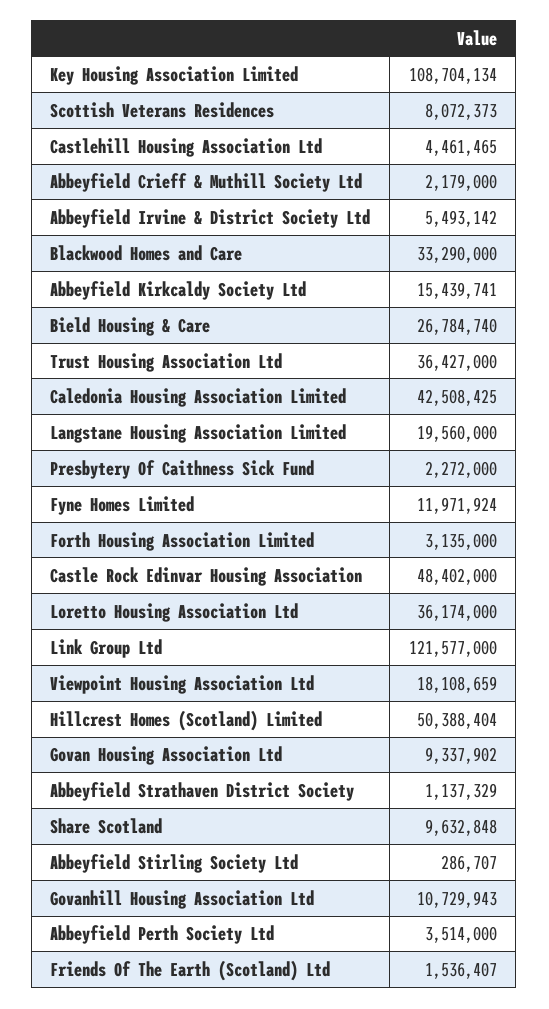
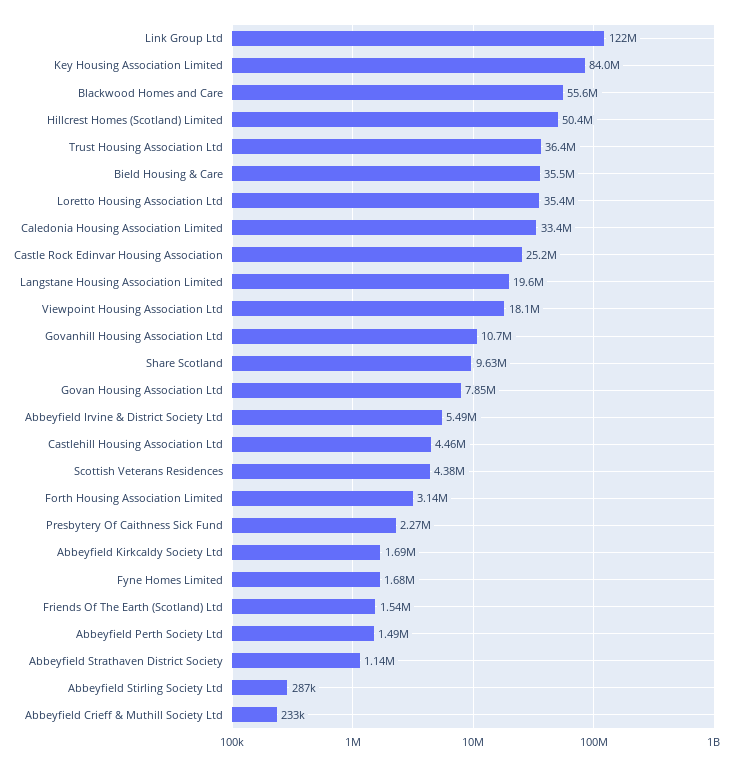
Key Housing Association Limited: 108704134 -> 84000000
Scottish Veterans Residences: 8072373 -> 4380000
Abbeyfield Crieff & Muthill Society Ltd: 2179000 -> 233000
Blackwood Homes and Care: 33290000 -> 55600000
Abbeyfield Kirkcaldy Society Ltd: 15439741 -> 1690000
Bield Housing & Care: 26784740 -> 35500000
Caledonia Housing Association Limited: 42508425 -> 33400000
Fyne Homes Limited: 11971924 -> 1680000
Castle Rock Edinvar Housing Association: 48402000 -> 25200000
Loretto Housing Association Ltd: 36174000 -> 35400000
Govan Housing Association Ltd: 9337902 -> 7850000
Abbeyfield Perth Society Ltd: 3514000 -> 1490000

